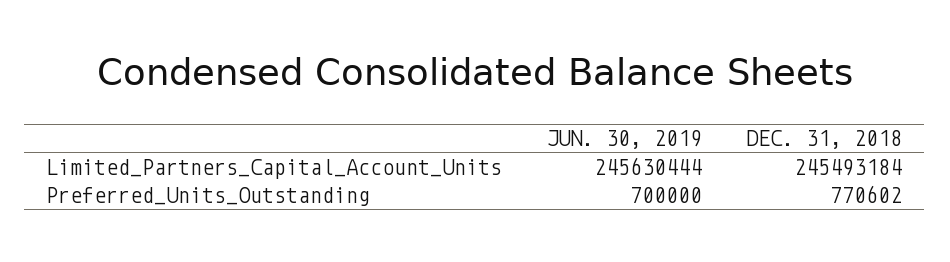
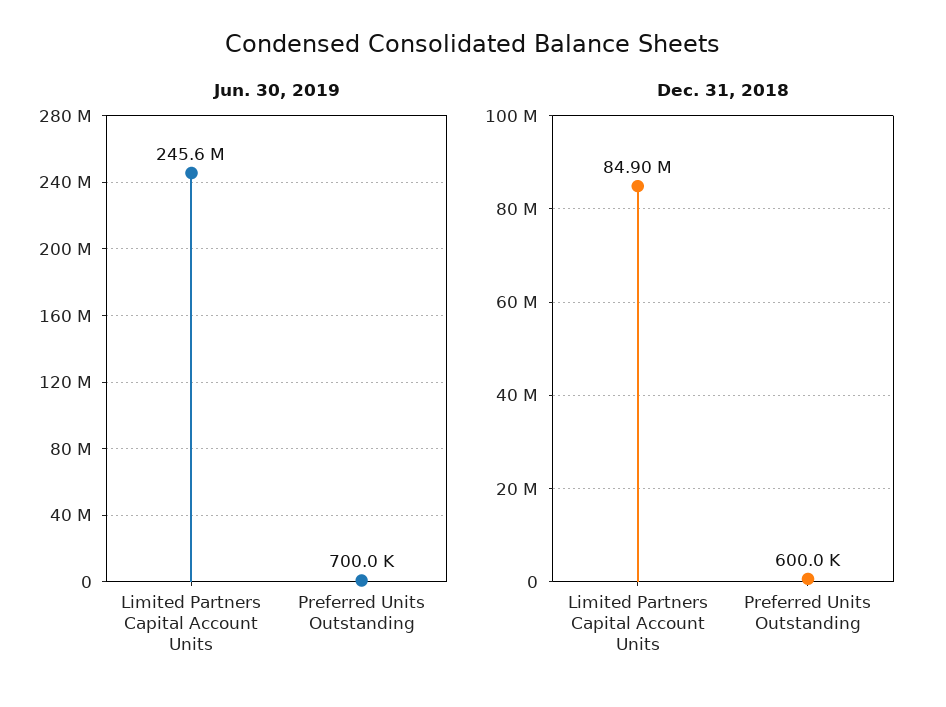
DEC. 31, 2018, Limited_Partners_Capital_Account_Units: 245493184 -> 84900000
DEC. 31, 2018, Preferred_Units_Outstanding: 770602 -> 600000

